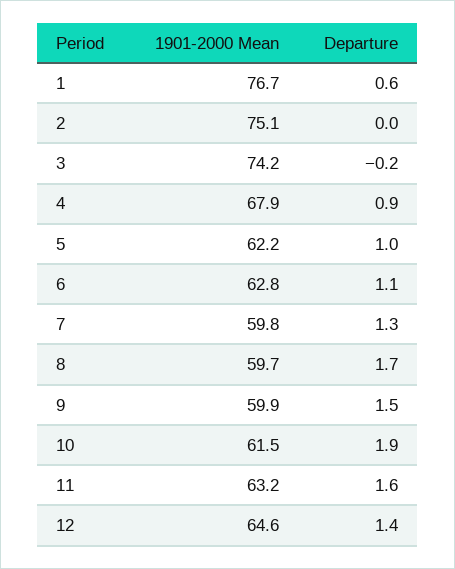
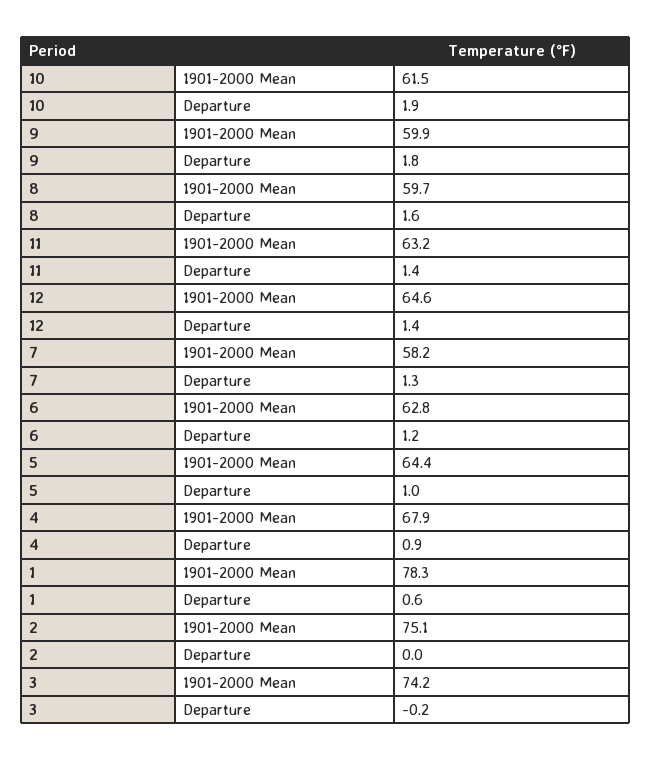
1901-2000 Mean, 1: 76.7 -> 78.3
1901-2000 Mean, 5: 62.2 -> 64.4
Departure, 6: 1.1 -> 1.2
1901-2000 Mean, 7: 59.8 -> 58.2
Departure, 8: 1.7 -> 1.6
Departure, 9: 1.5 -> 1.8
Departure, 11: 1.6 -> 1.4

